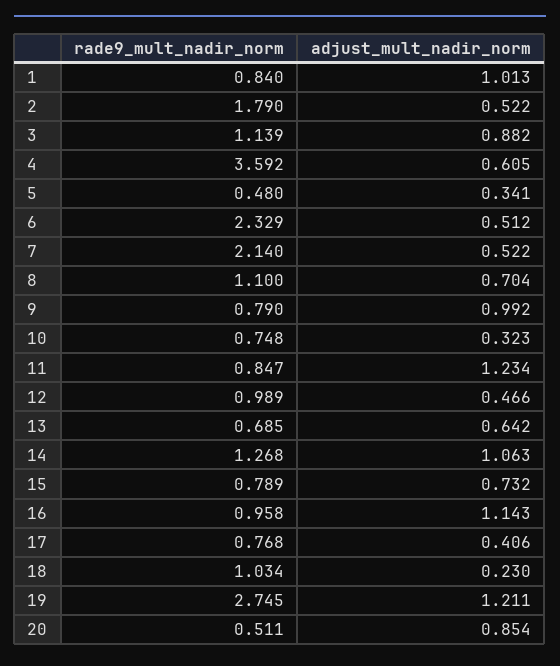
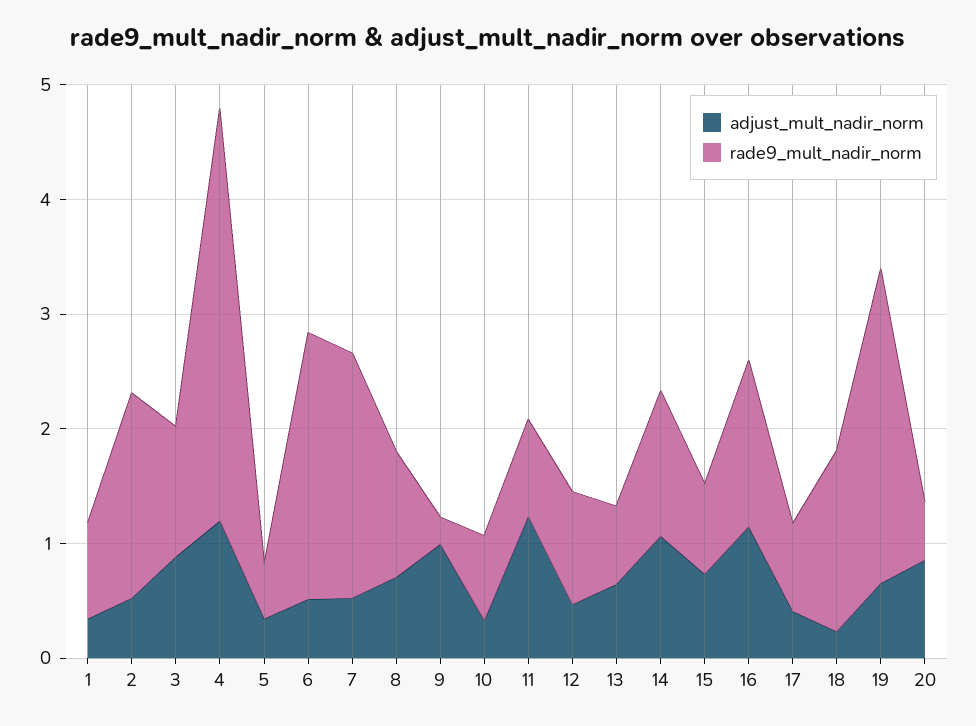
adjust_mult_nadir_norm, 1: 1.013 -> 0.4
adjust_mult_nadir_norm, 4: 0.605 -> 1.2
rade9_mult_nadir_norm, 9: 0.79 -> 0.2
rade9_mult_nadir_norm, 16: 0.958 -> 1.4
rade9_mult_nadir_norm, 18: 1.034 -> 1.6
adjust_mult_nadir_norm, 19: 1.211 -> 0.6

